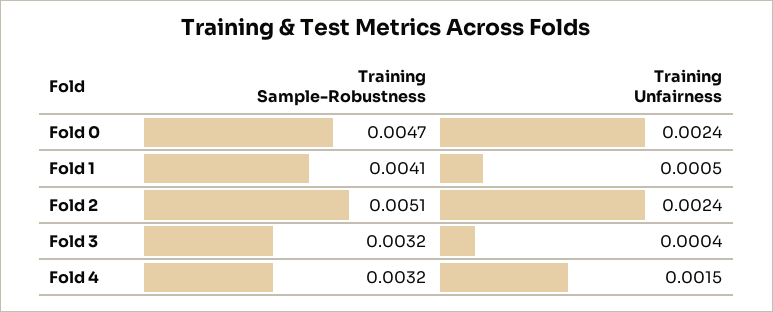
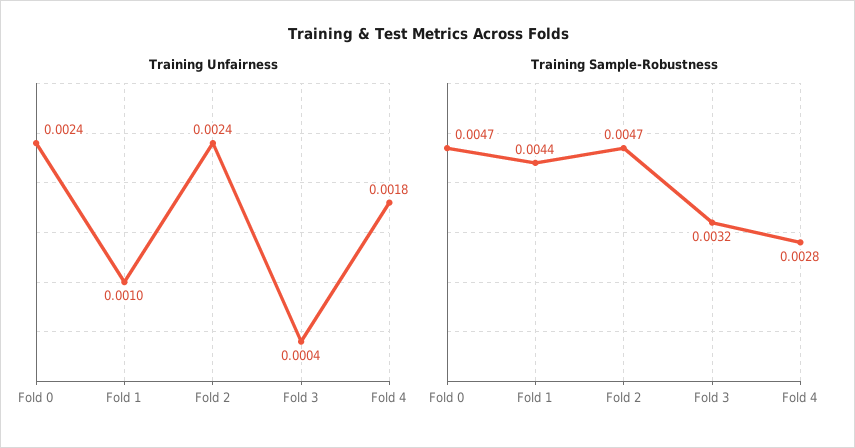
Training Sample-Robustness, Fold 1: 0.0041 -> 0.0044
Training Unfairness, Fold 1: 0.0005 -> 0.001
Training Sample-Robustness, Fold 2: 0.0051 -> 0.0047
Training Sample-Robustness, Fold 4: 0.0032 -> 0.0028
Training Unfairness, Fold 4: 0.0015 -> 0.0018

